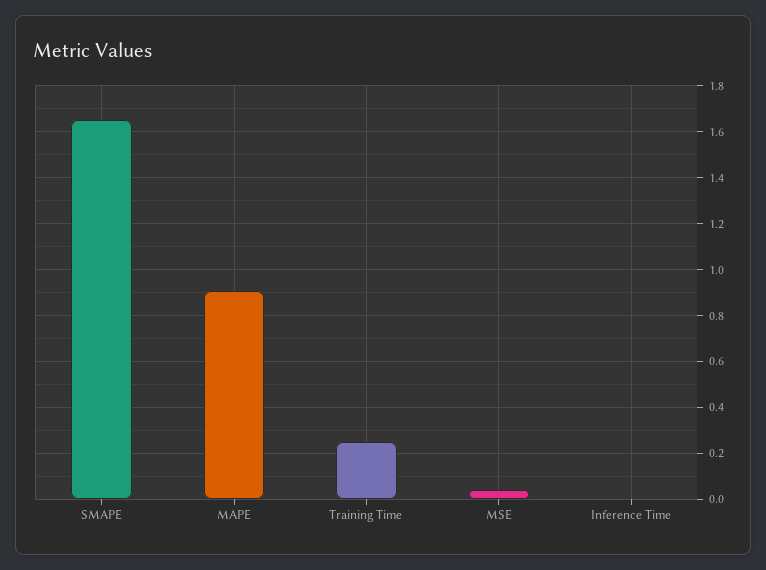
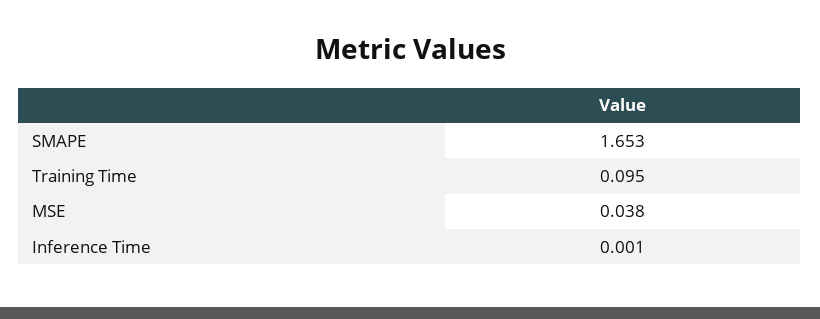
MAPE: 0.9 -> none
Training Time: 0.25 -> 0.095

